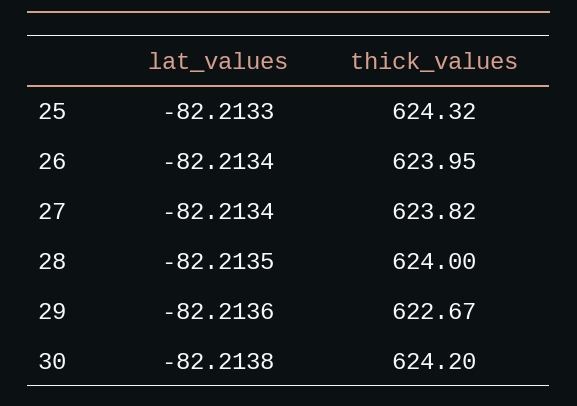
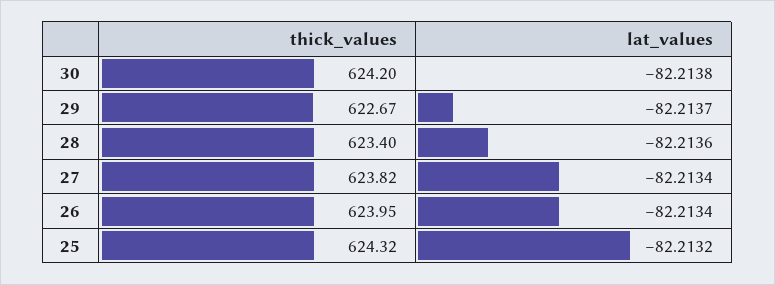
lat_values, 25: -82.2133 -> -82.2132
lat_values, 28: -82.2135 -> -82.2136
thick_values, 28: 624 -> 623.4
lat_values, 29: -82.2136 -> -82.2137

